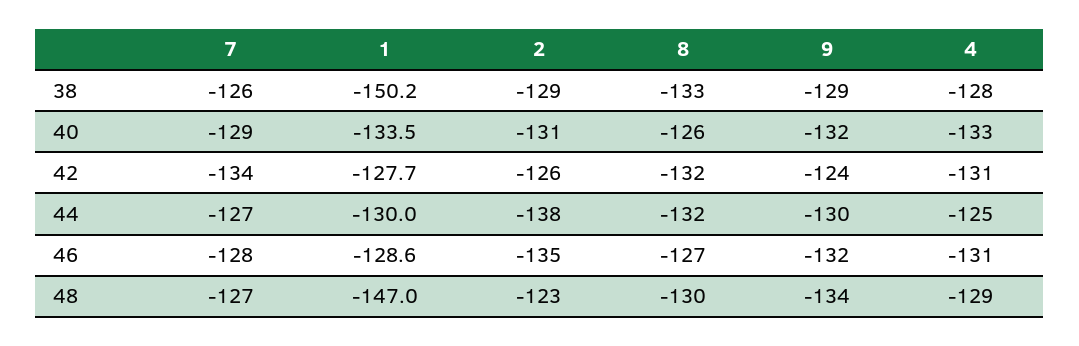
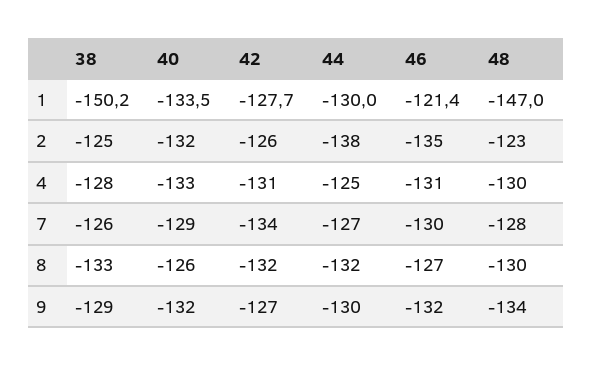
2, 38: -129 -> -125
2, 40: -131 -> -132
9, 42: -124 -> -127
7, 46: -128 -> -130
1, 46: -128.6 -> -121.4
7, 48: -127 -> -128
4, 48: -129 -> -130

